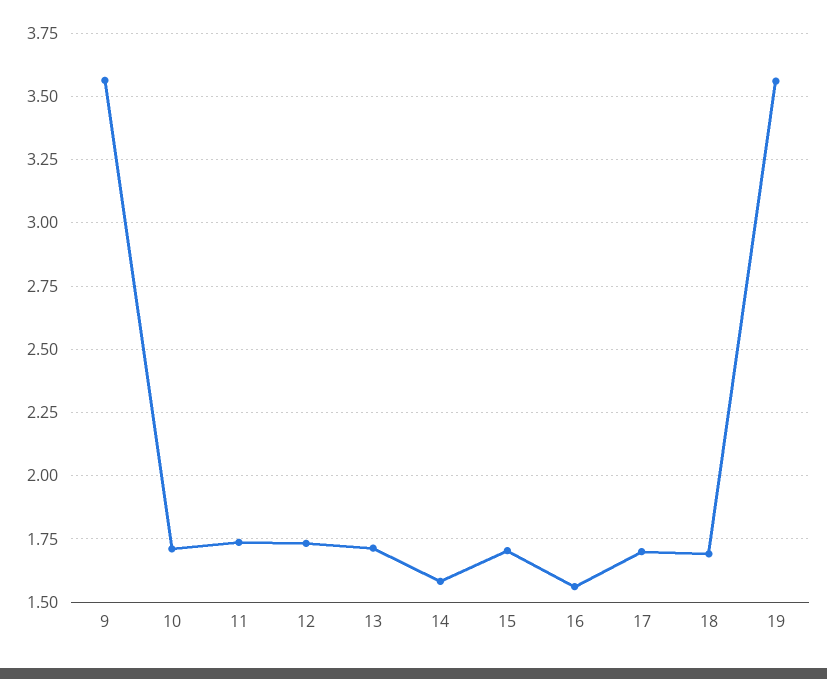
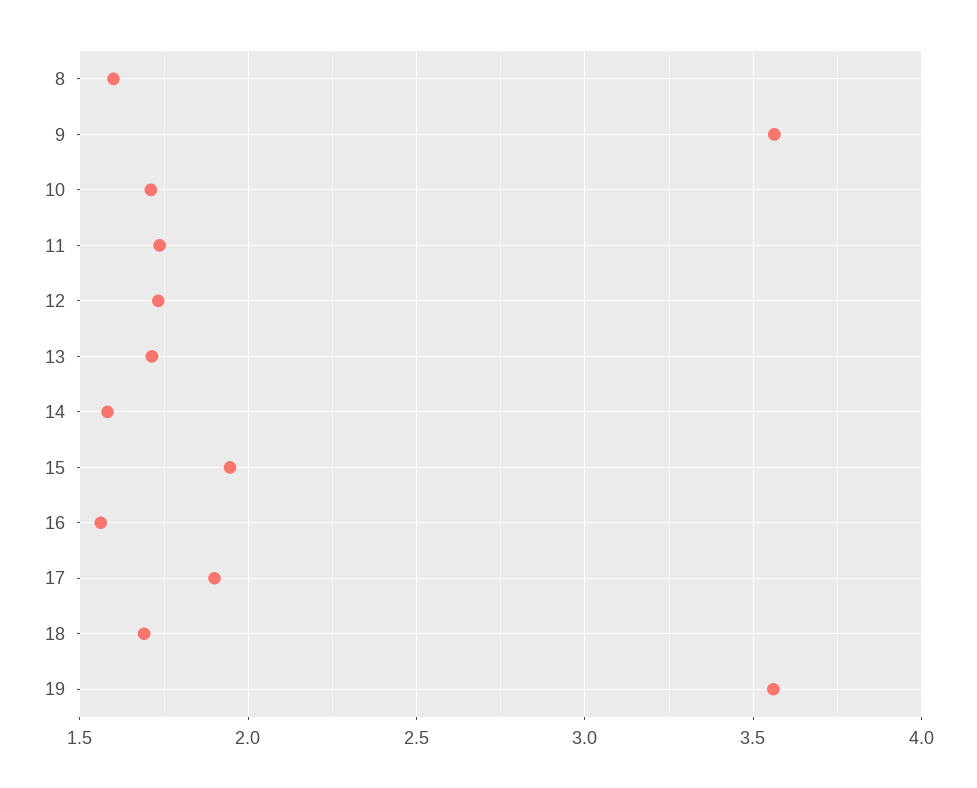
15: 1.7 -> 1.95
17: 1.7 -> 1.9
8: none -> 1.6

